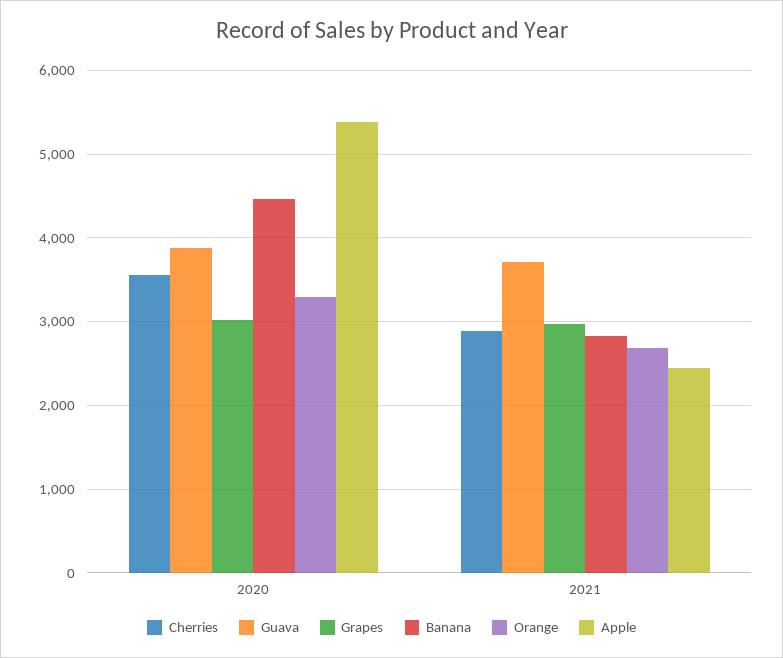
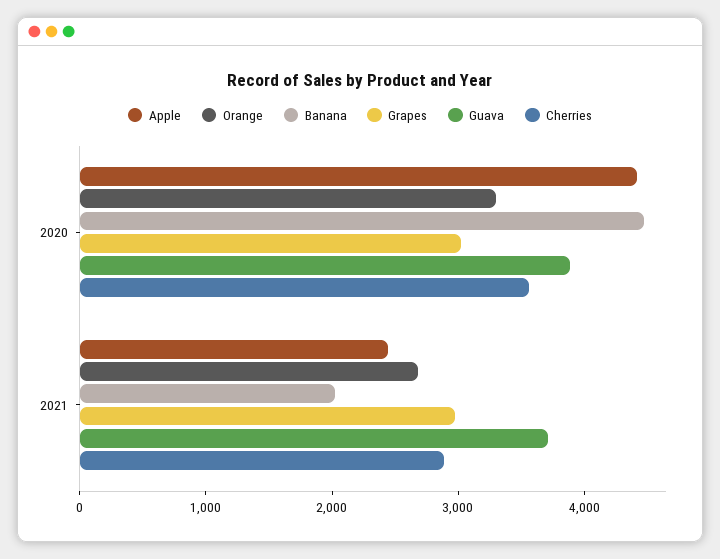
Apple, 2020: 5400 -> 4400
Banana, 2021: 2800 -> 2000

